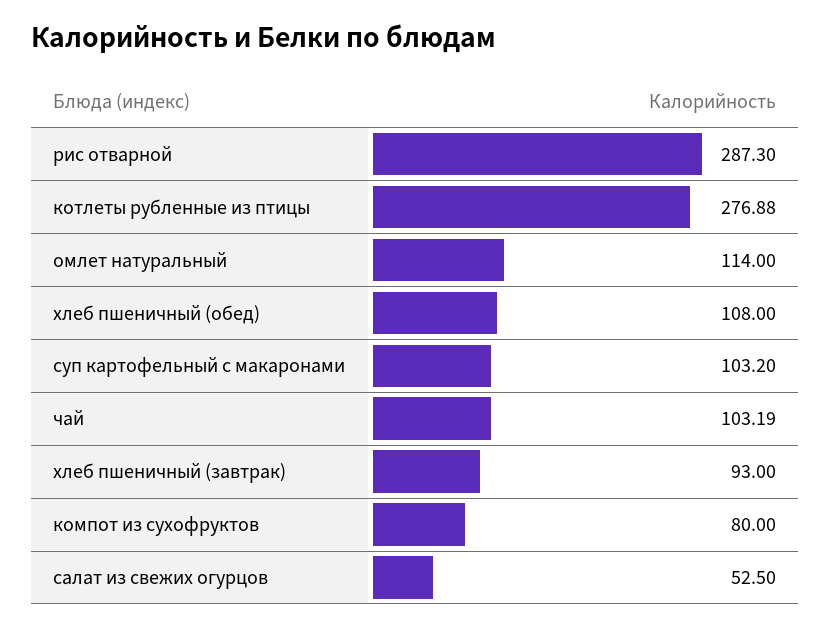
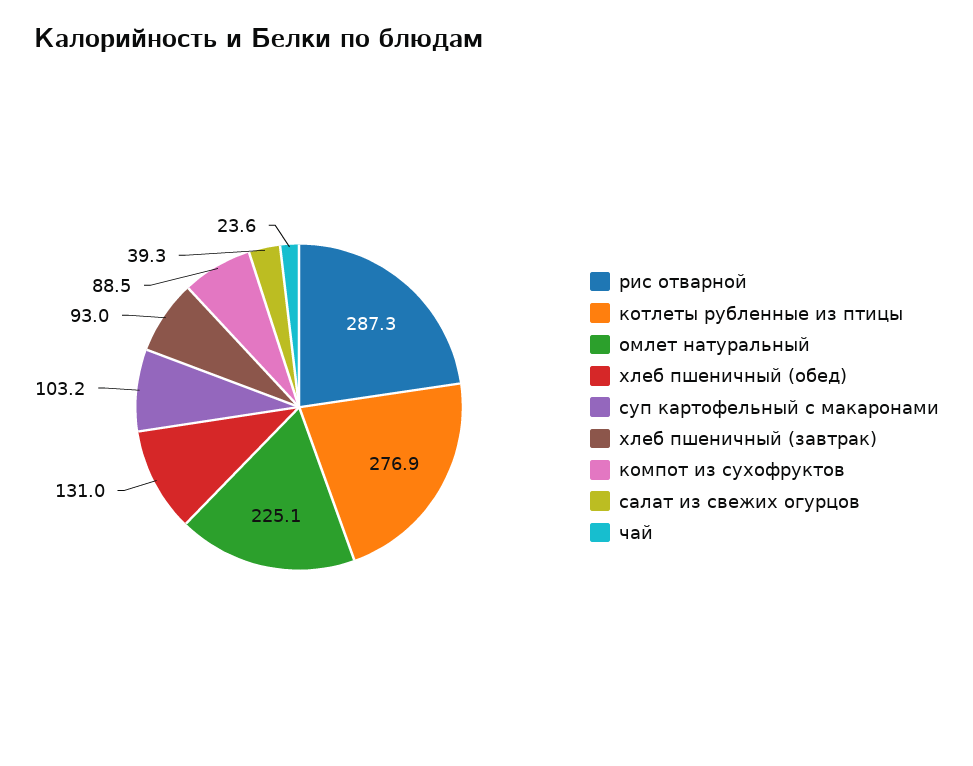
омлет натуральный: 114 -> 225.1
хлеб пшеничный (обед): 108 -> 131
чай: 103.19 -> 23.6
компот из сухофруктов: 80 -> 88.5
салат из свежих огурцов: 52.5 -> 39.3

